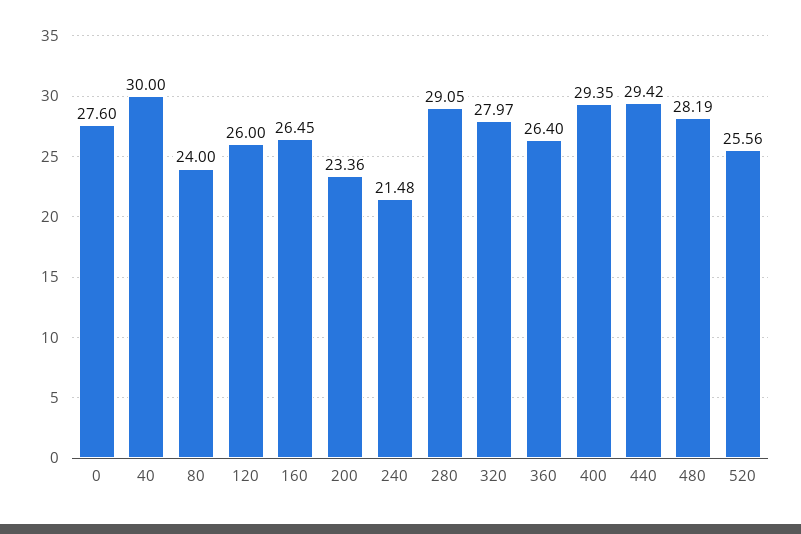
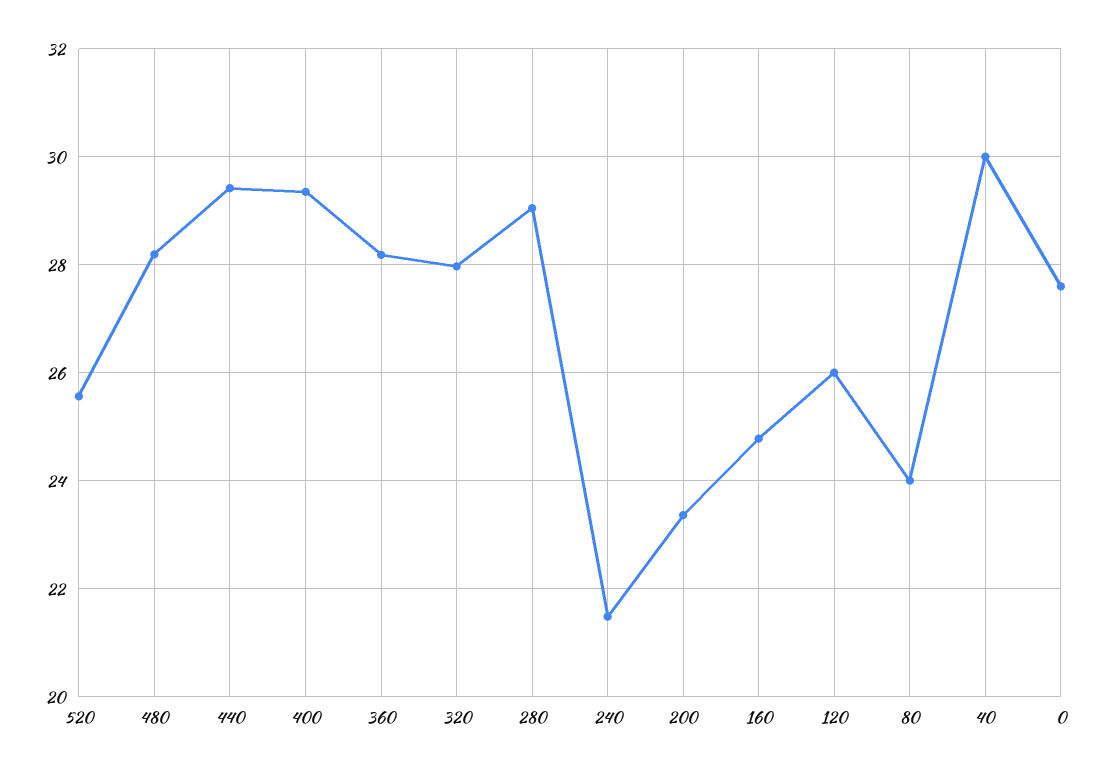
160: 26.45 -> 24.8
360: 26.4 -> 28.2

